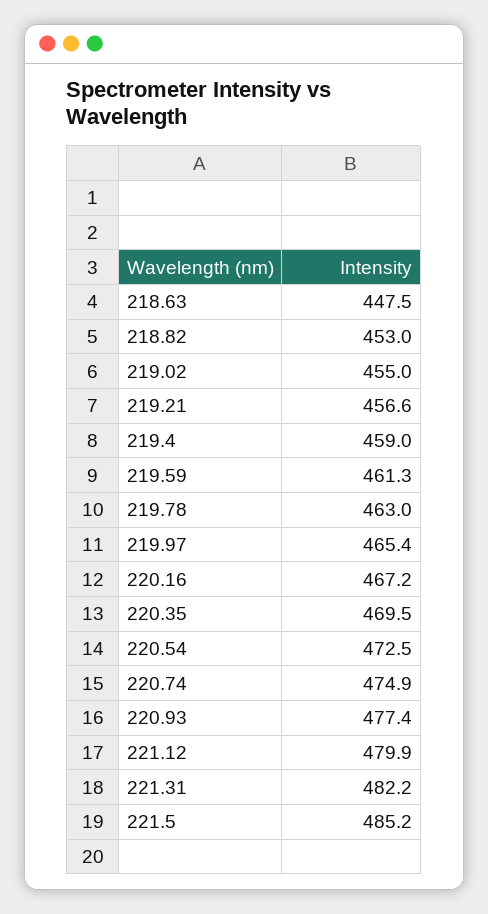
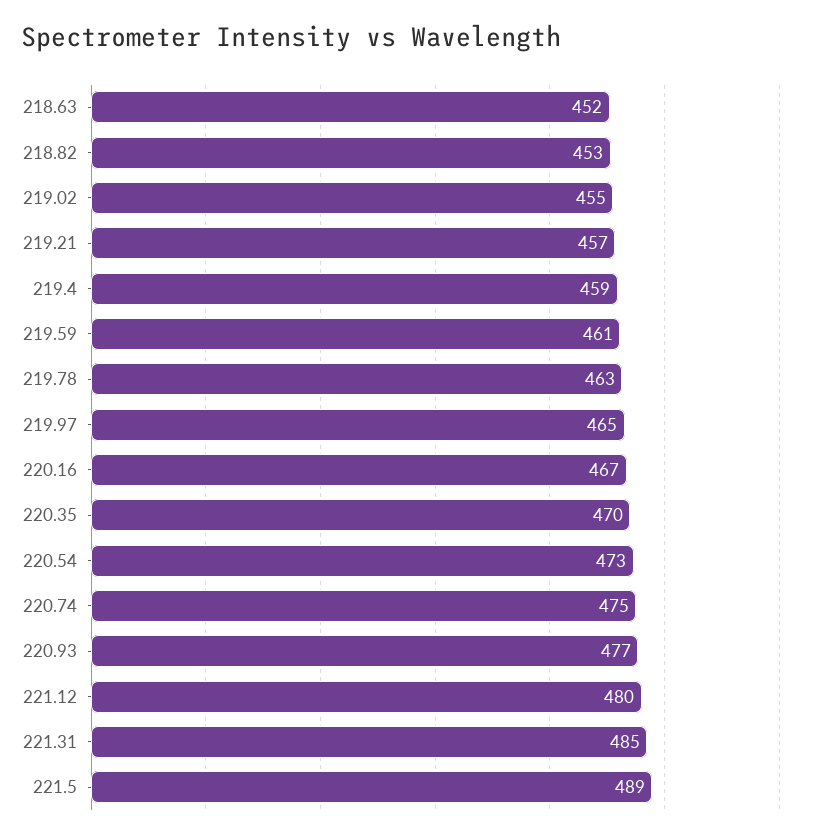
218.63: 447.5 -> 452
221.31: 482.2 -> 485
221.5: 485.2 -> 489

